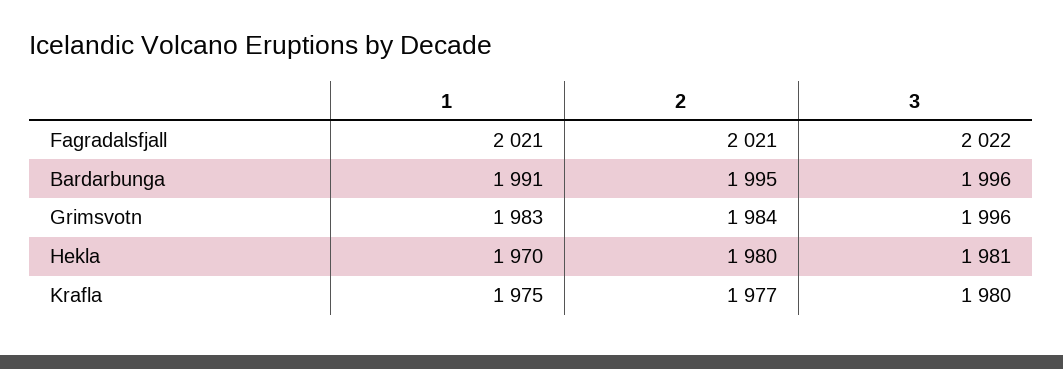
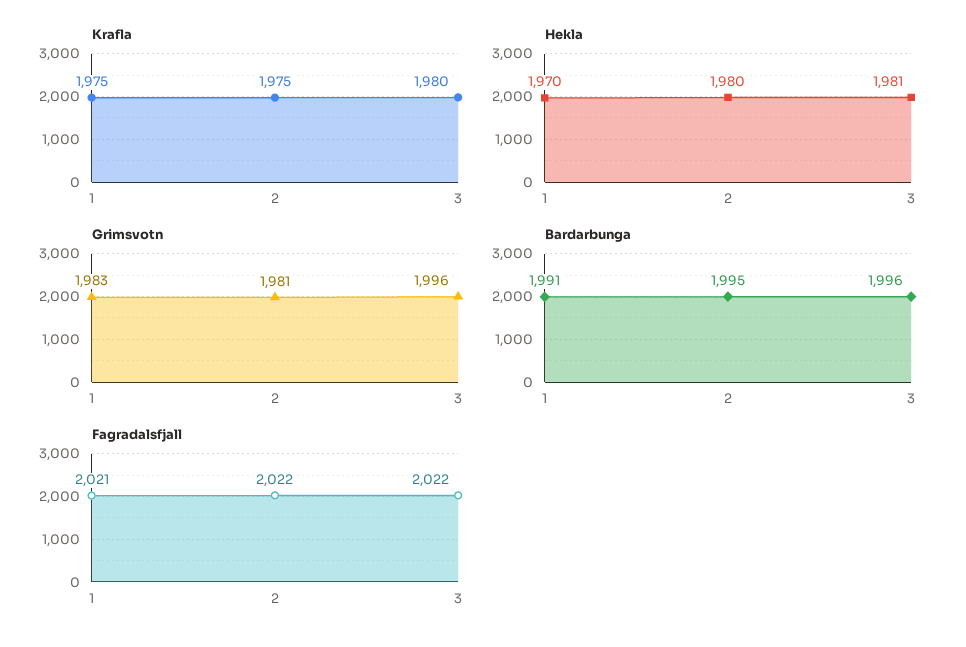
Fagradalsfjall, 2: 2021 -> 2022
Grimsvotn, 2: 1984 -> 1981
Krafla, 2: 1977 -> 1975

